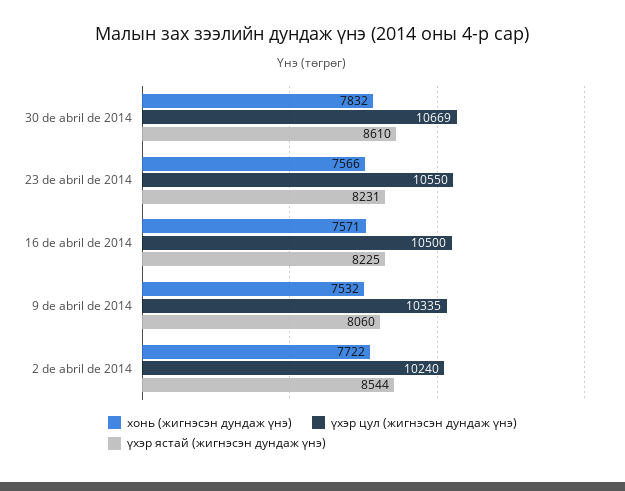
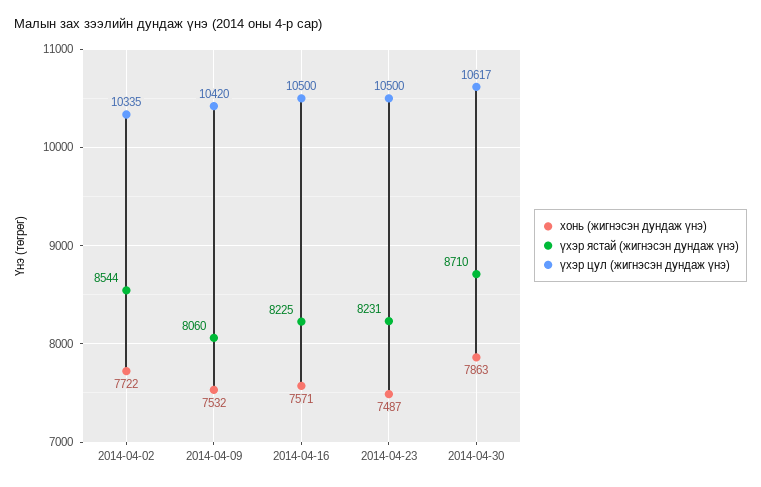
хонь (жигнэсэн дундаж үнэ), 30 de abril de 2014: 7832 -> 7863
үхэр цул (жигнэсэн дундаж үнэ), 30 de abril de 2014: 10669 -> 10617
үхэр ястай (жигнэсэн дундаж үнэ), 30 de abril de 2014: 8610 -> 8710
хонь (жигнэсэн дундаж үнэ), 23 de abril de 2014: 7566 -> 7487
үхэр цул (жигнэсэн дундаж үнэ), 23 de abril de 2014: 10550 -> 10500
үхэр цул (жигнэсэн дундаж үнэ), 9 de abril de 2014: 10335 -> 10420
үхэр цул (жигнэсэн дундаж үнэ), 2 de abril de 2014: 10240 -> 10335

